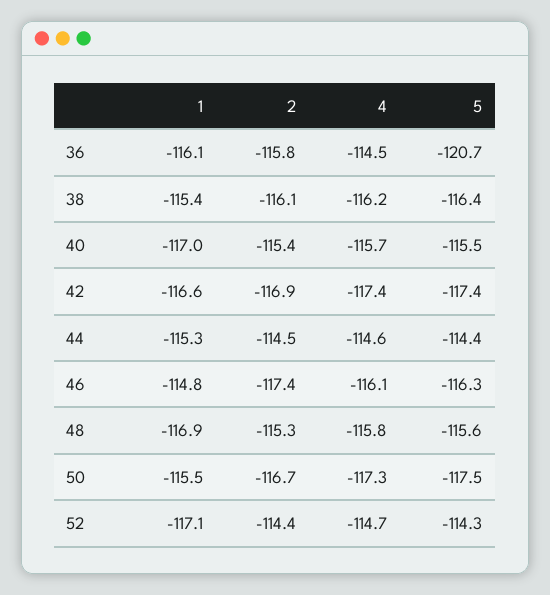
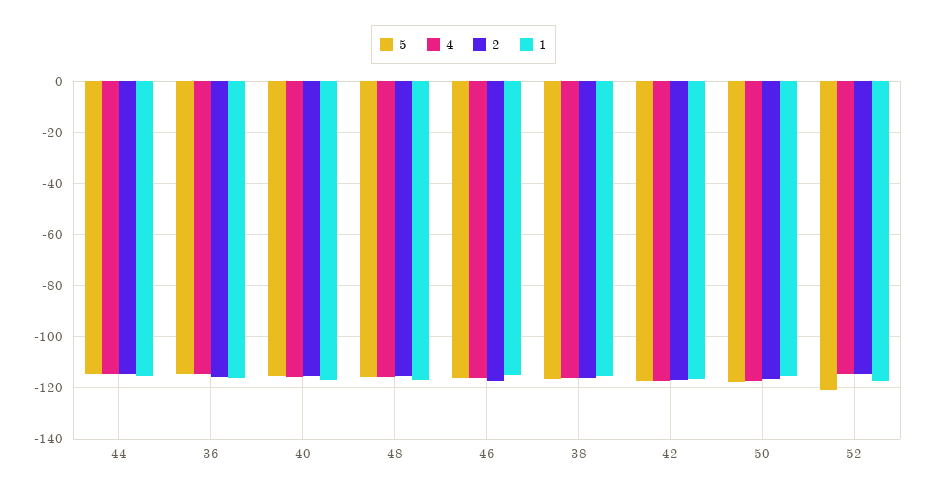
5, 36: -120.7 -> -115
5, 52: -114.3 -> -120

